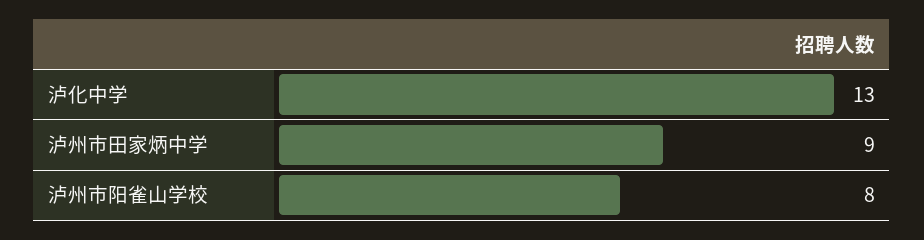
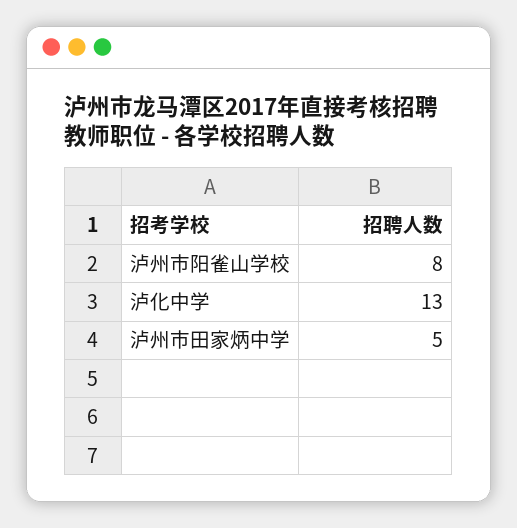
泸州市田家炳中学: 9 -> 5

